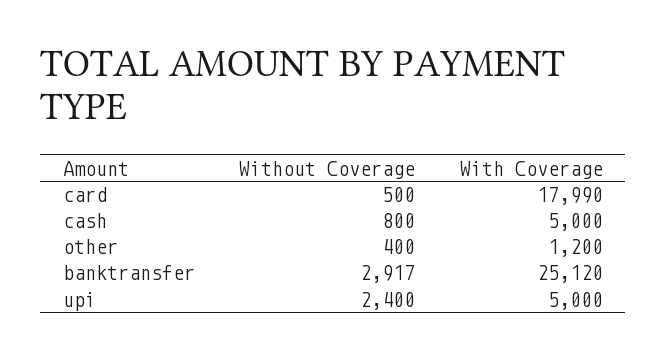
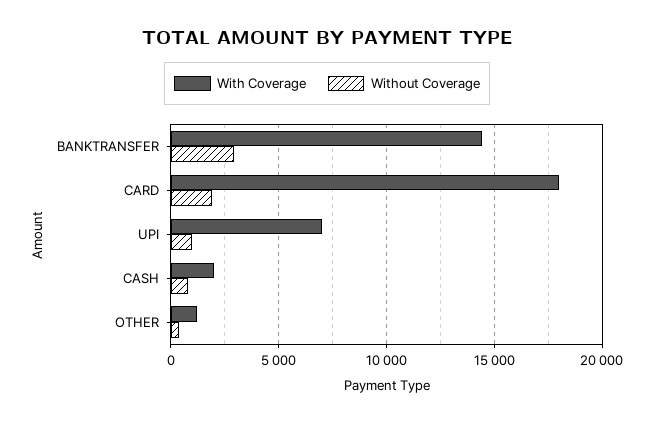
Without Coverage, card: 500 -> 2000
With Coverage, cash: 5000 -> 2000
With Coverage, banktransfer: 25120 -> 14500
Without Coverage, upi: 2400 -> 1000
With Coverage, upi: 5000 -> 7000

